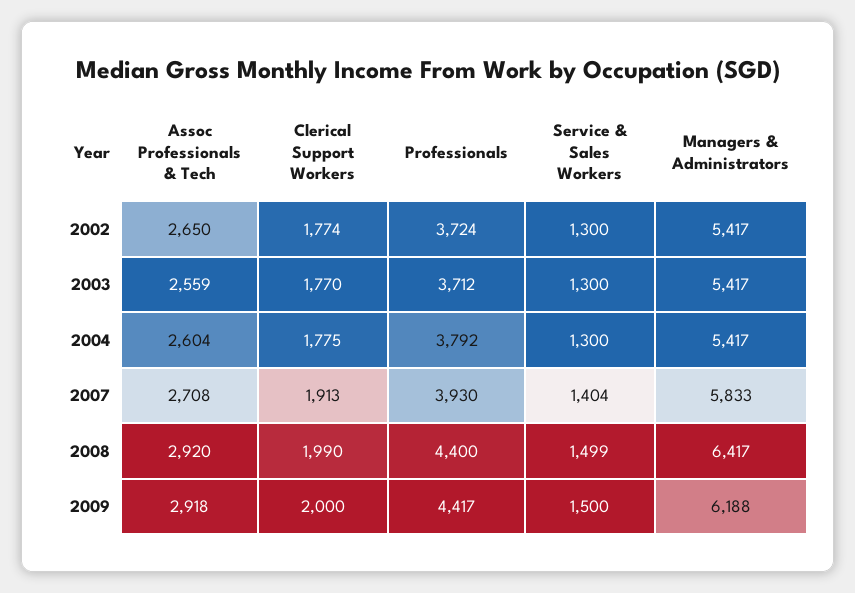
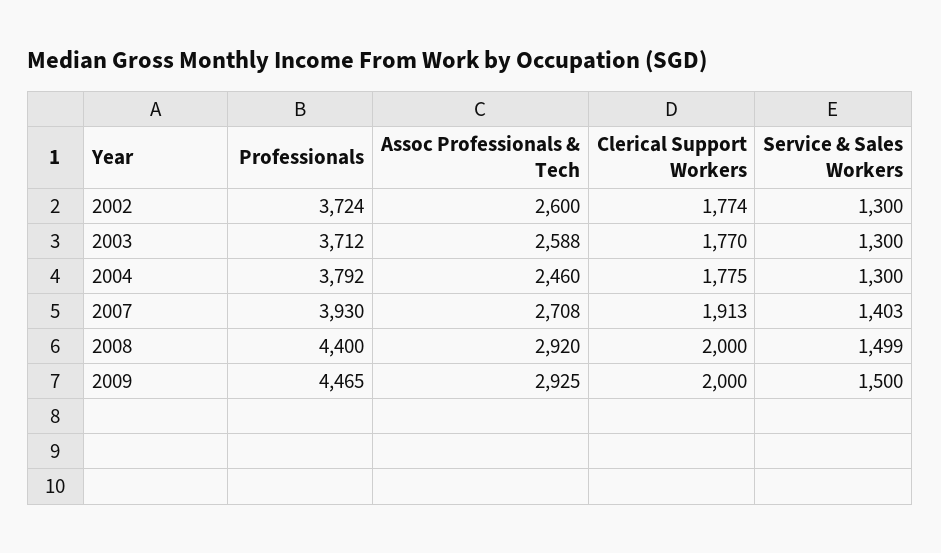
Assoc Professionals & Tech, 2002: 2650 -> 2600
Managers & Administrators, 2002: 5417 -> none
Assoc Professionals & Tech, 2003: 2559 -> 2588
Managers & Administrators, 2003: 5417 -> none
Assoc Professionals & Tech, 2004: 2604 -> 2460
Managers & Administrators, 2004: 5417 -> none
Service & Sales Workers, 2007: 1404 -> 1403
Managers & Administrators, 2007: 5833 -> none
Clerical Support Workers, 2008: 1990 -> 2000
Managers & Administrators, 2008: 6417 -> none
Assoc Professionals & Tech, 2009: 2918 -> 2925
Professionals, 2009: 4417 -> 4465
Managers & Administrators, 2009: 6188 -> none

